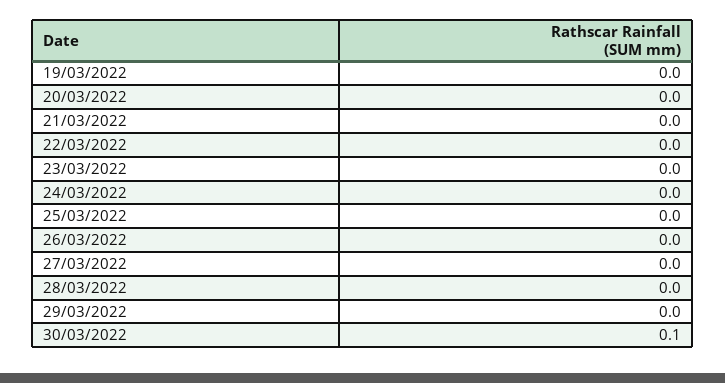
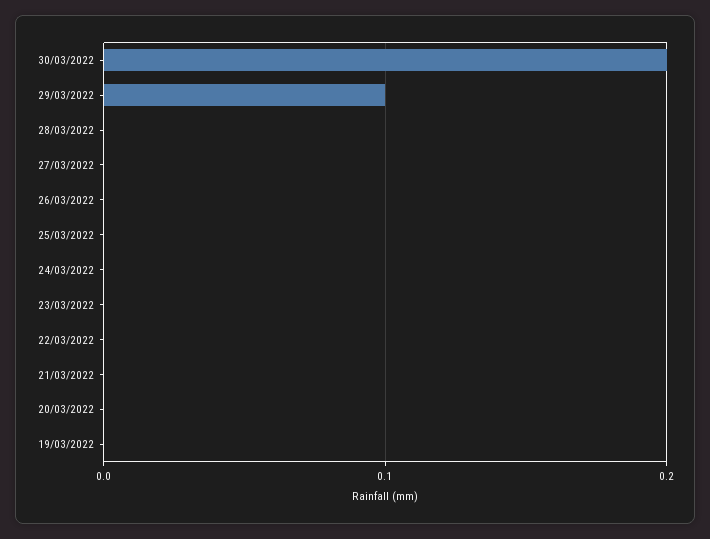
29/03/2022: 0 -> 0.1
30/03/2022: 0.1 -> 0.2

